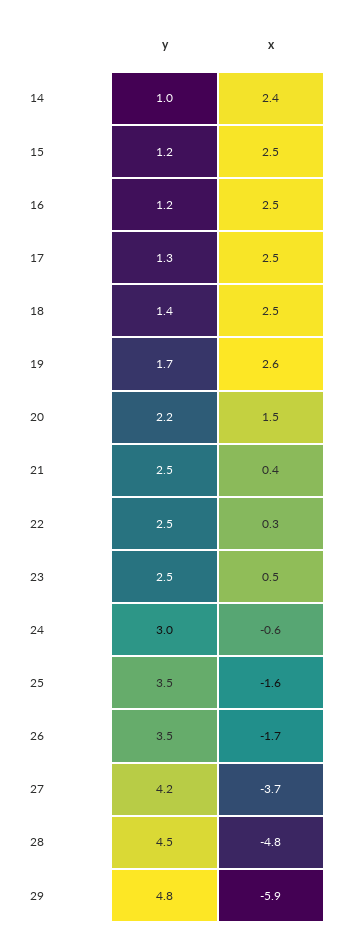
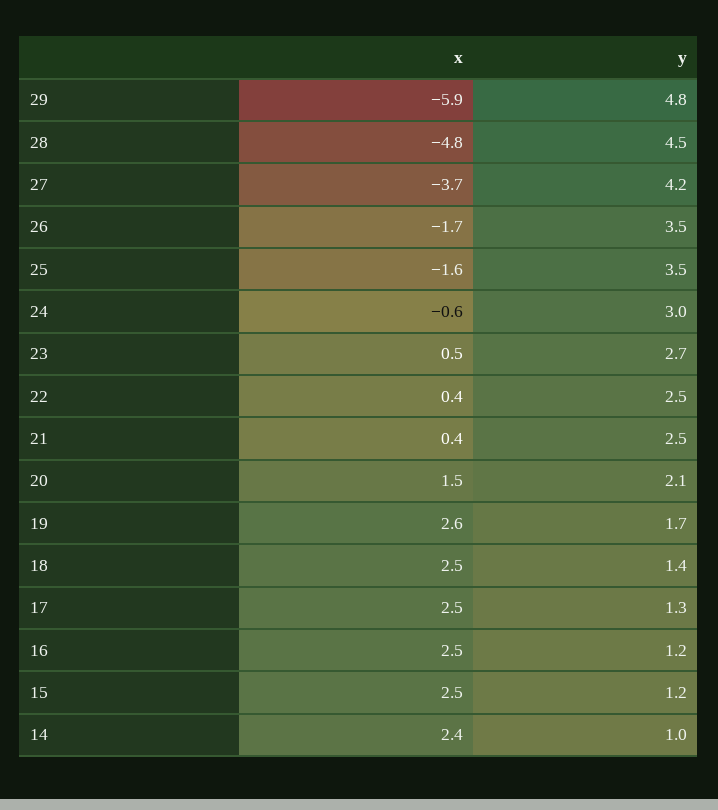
y, 20: 2.2 -> 2.1
x, 22: 0.3 -> 0.4
y, 23: 2.5 -> 2.7

